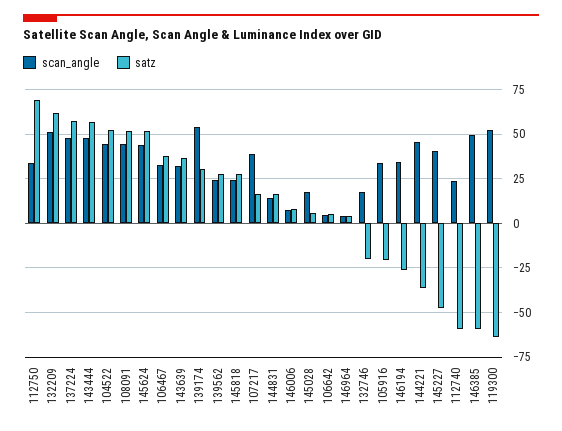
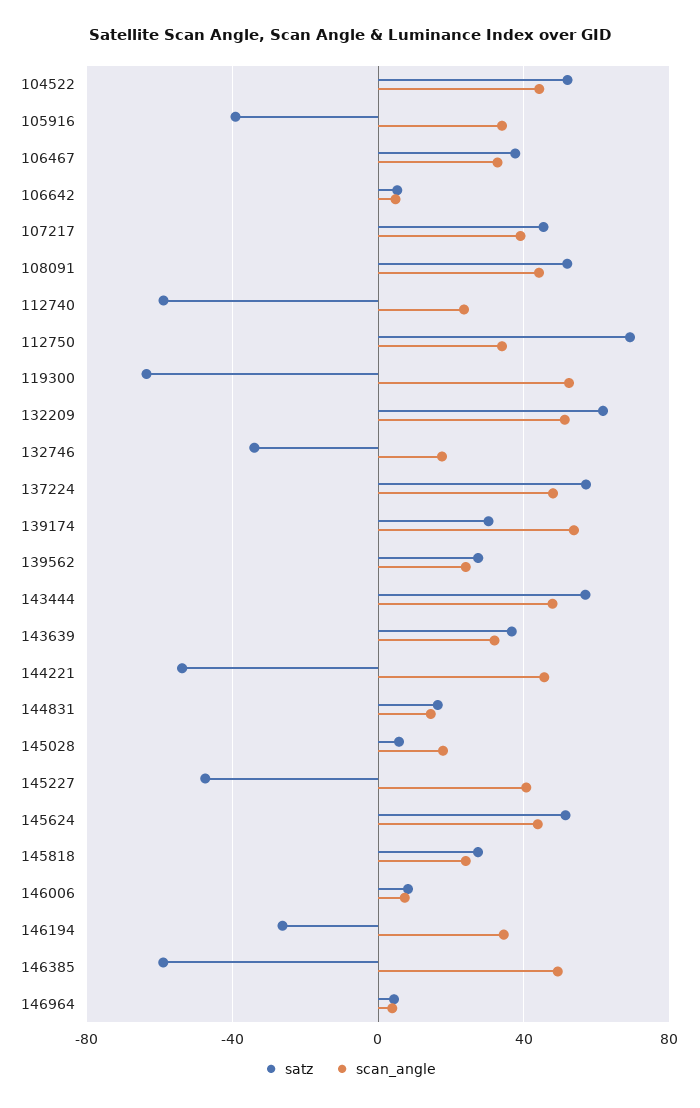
satz, 107217: 15 -> 45
satz, 132746: -20 -> -35
satz, 105916: -20 -> -40
satz, 144221: -35 -> -55

